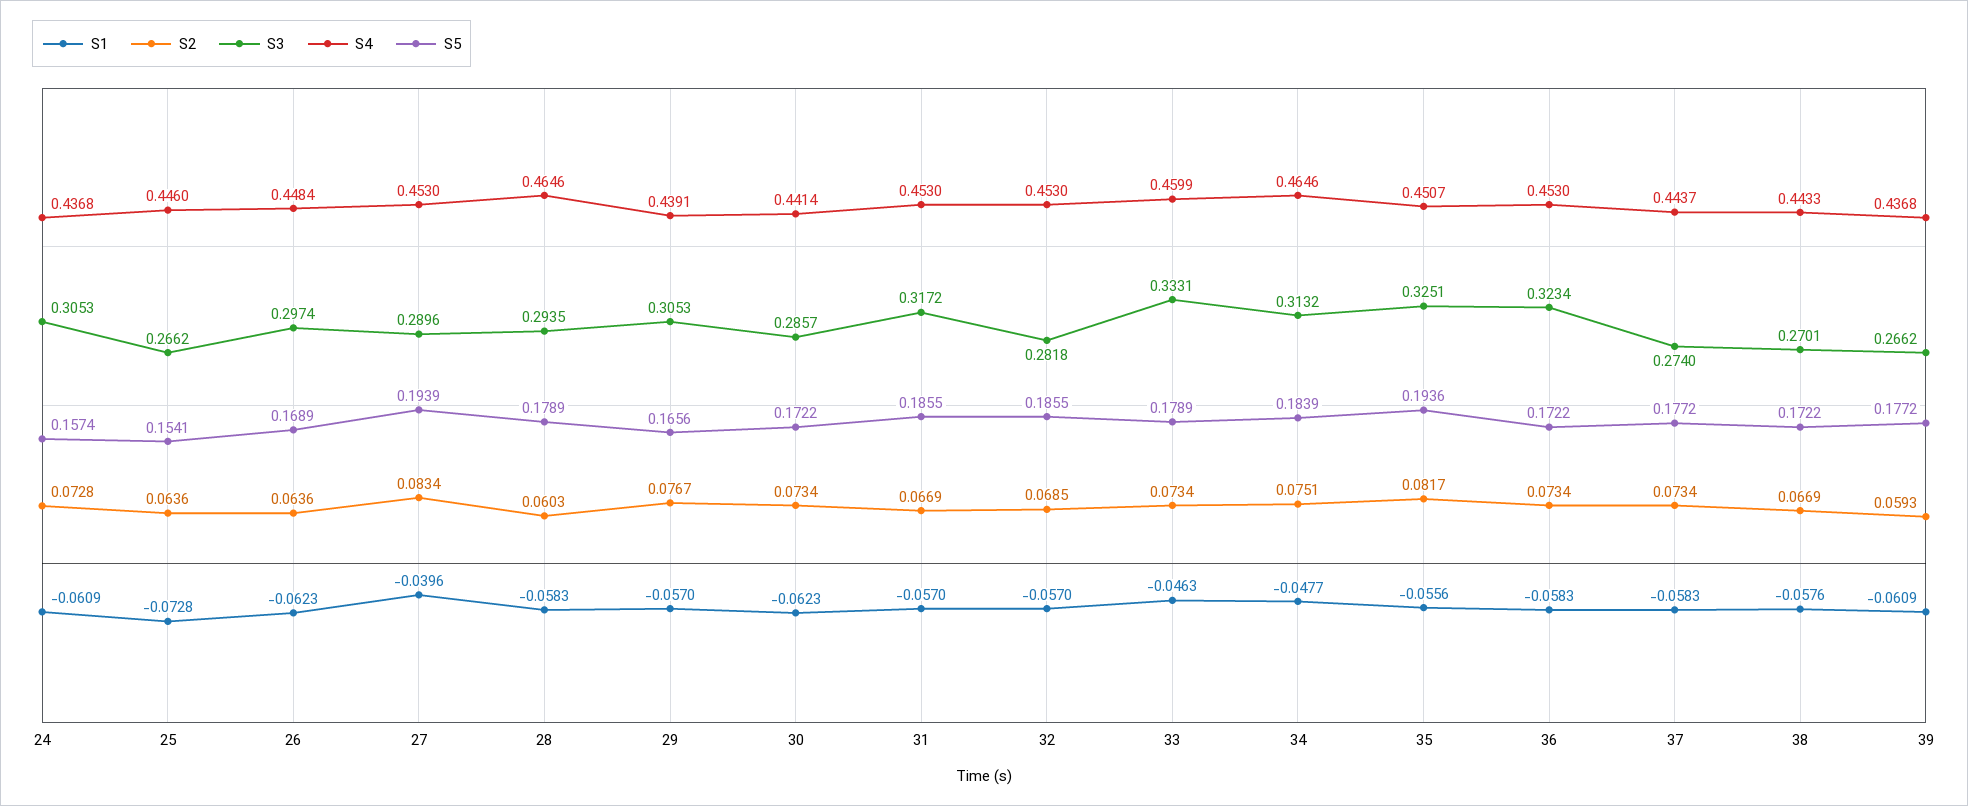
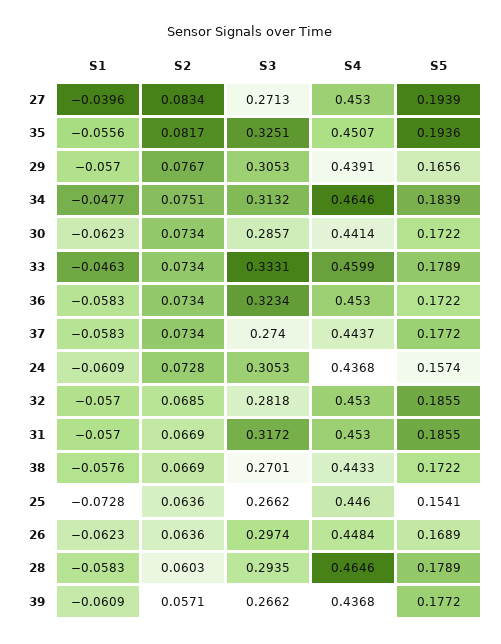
S3, 27: 0.2896 -> 0.2713
S2, 39: 0.0593 -> 0.0571

